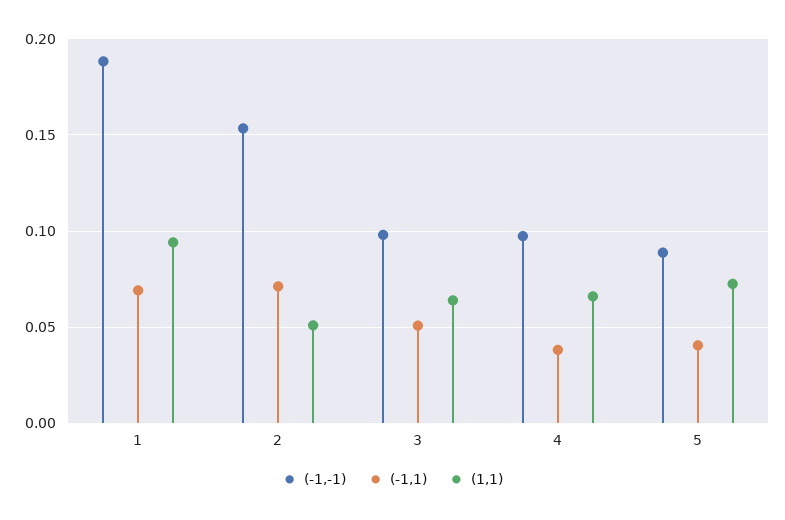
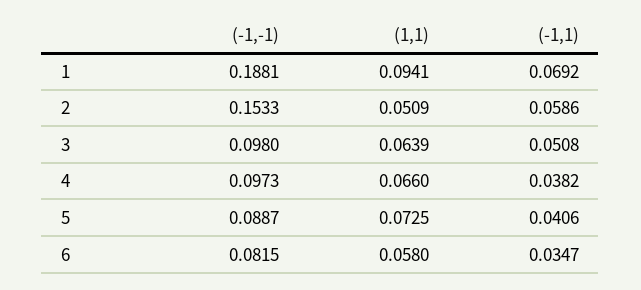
(-1,1), 2: 0.07 -> 0.0586
(-1,-1), 6: none -> 0.0815
(1,1), 6: none -> 0.058
(-1,1), 6: none -> 0.0347

